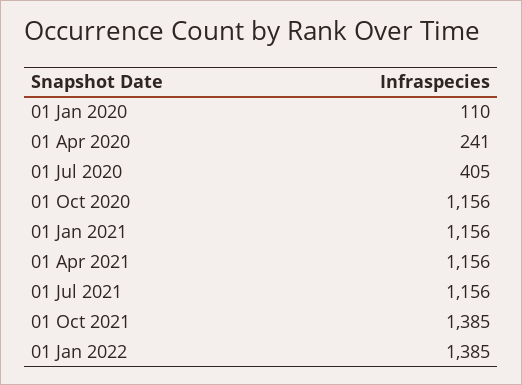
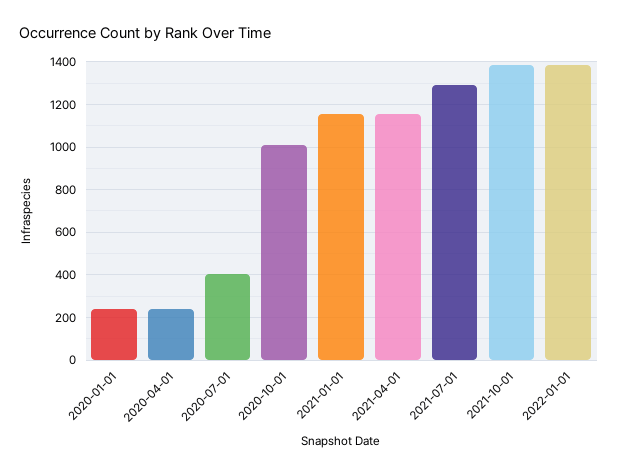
01 Jan 2020: 110 -> 250
01 Oct 2020: 1156 -> 1000
01 Jul 2021: 1156 -> 1300

